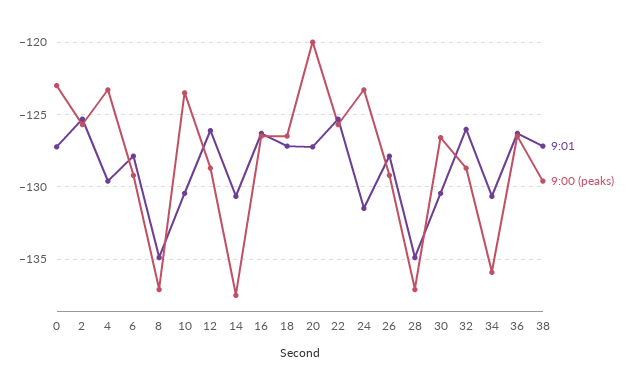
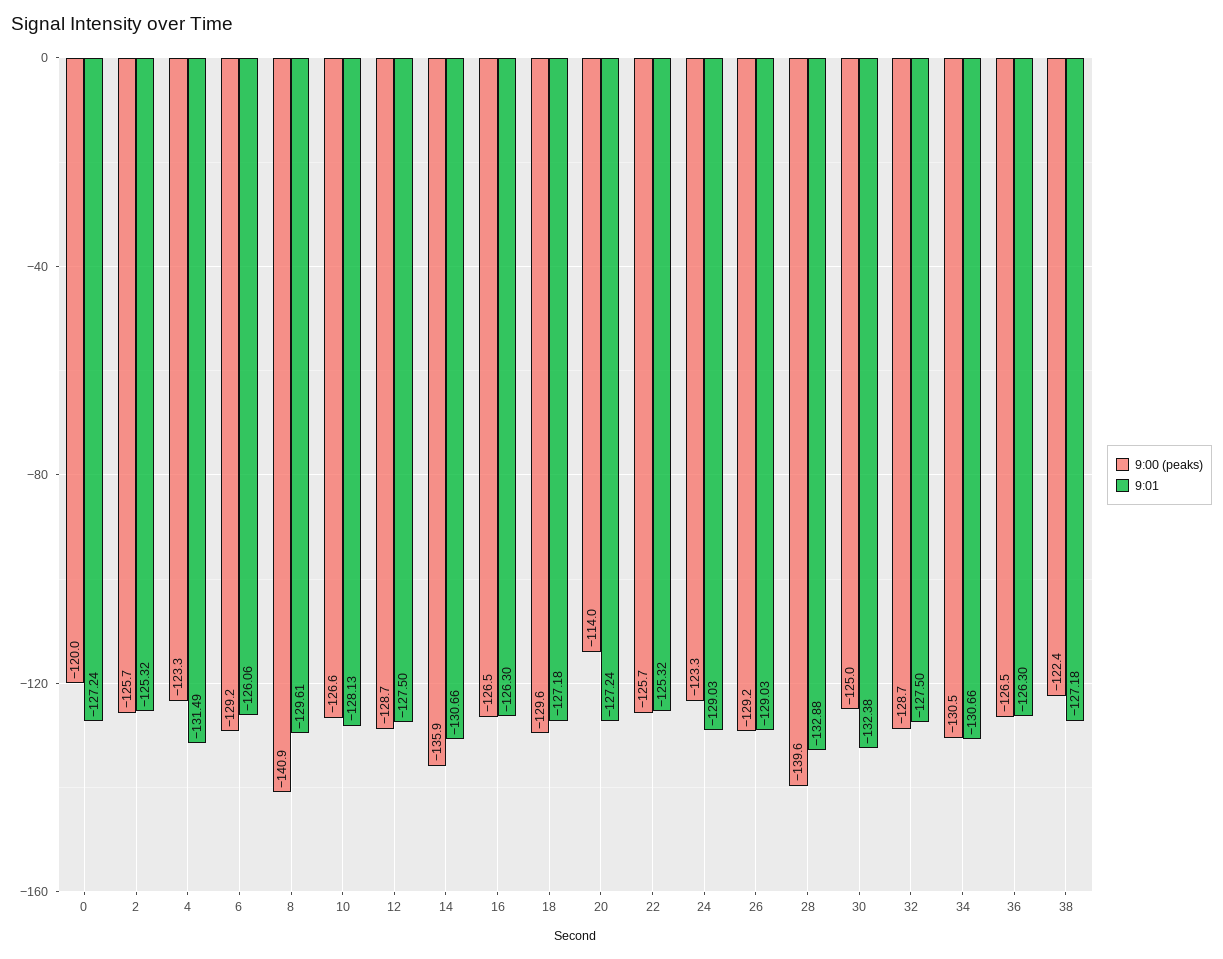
9:00 (peaks), 0: -123 -> -120
9:01, 4: -129.5 -> -131.49
9:01, 6: -128 -> -126.06
9:01, 8: -135 -> -129.61
9:00 (peaks), 8: -137 -> -140.9
9:01, 10: -130.5 -> -128.13
9:00 (peaks), 10: -123.5 -> -126.6
9:01, 12: -126 -> -127.5
9:00 (peaks), 14: -137.5 -> -135.9
9:00 (peaks), 18: -126.5 -> -129.6
9:00 (peaks), 20: -120 -> -114
9:01, 24: -131.5 -> -129.03
9:01, 26: -128 -> -129.03
9:01, 28: -135 -> -132.88
9:00 (peaks), 28: -137 -> -139.6
9:01, 30: -130.5 -> -132.38
9:00 (peaks), 30: -126.5 -> -125
9:01, 32: -126 -> -127.5
9:00 (peaks), 34: -136 -> -130.5
9:00 (peaks), 38: -129.5 -> -122.4

